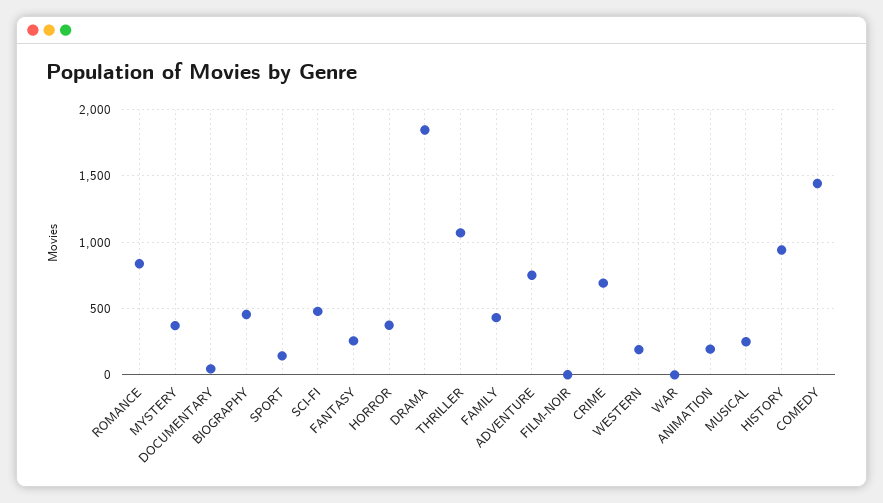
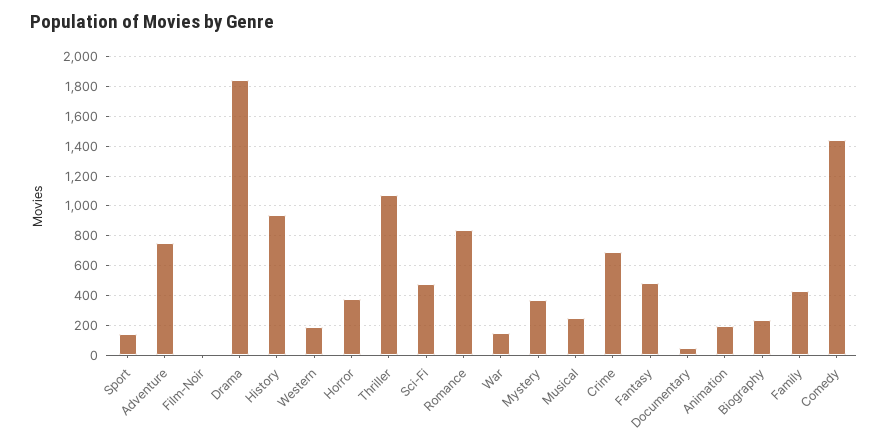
BIOGRAPHY: 450 -> 250
FANTASY: 250 -> 500
WAR: 0 -> 150

